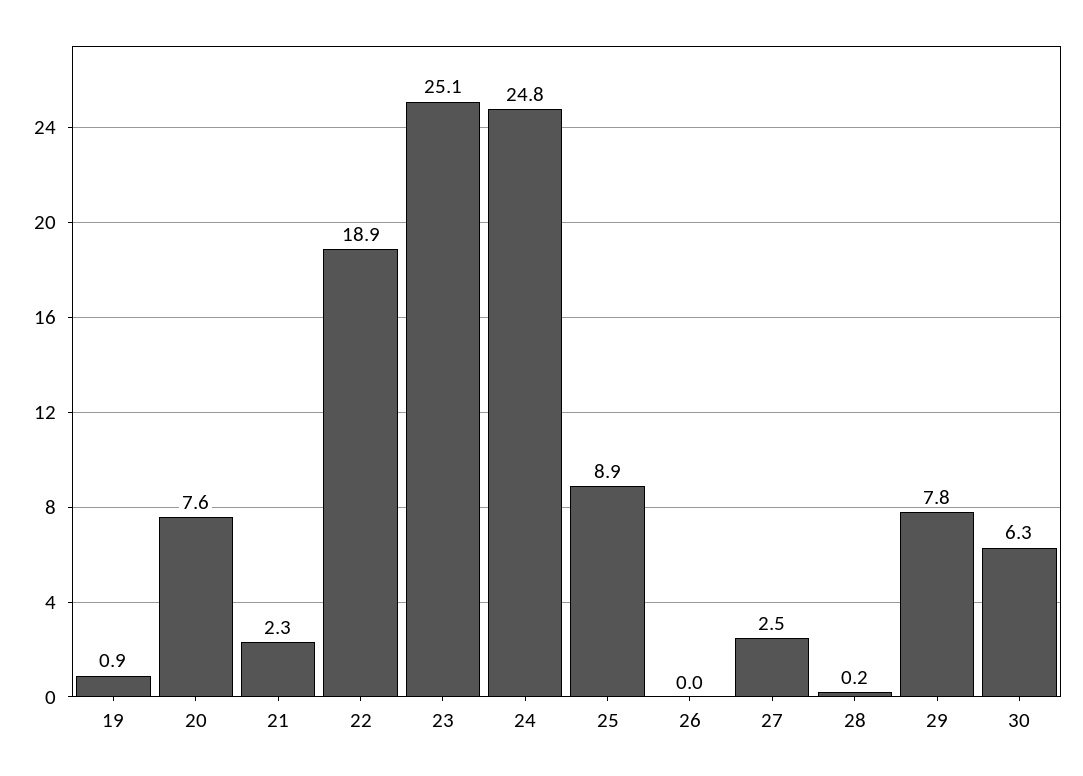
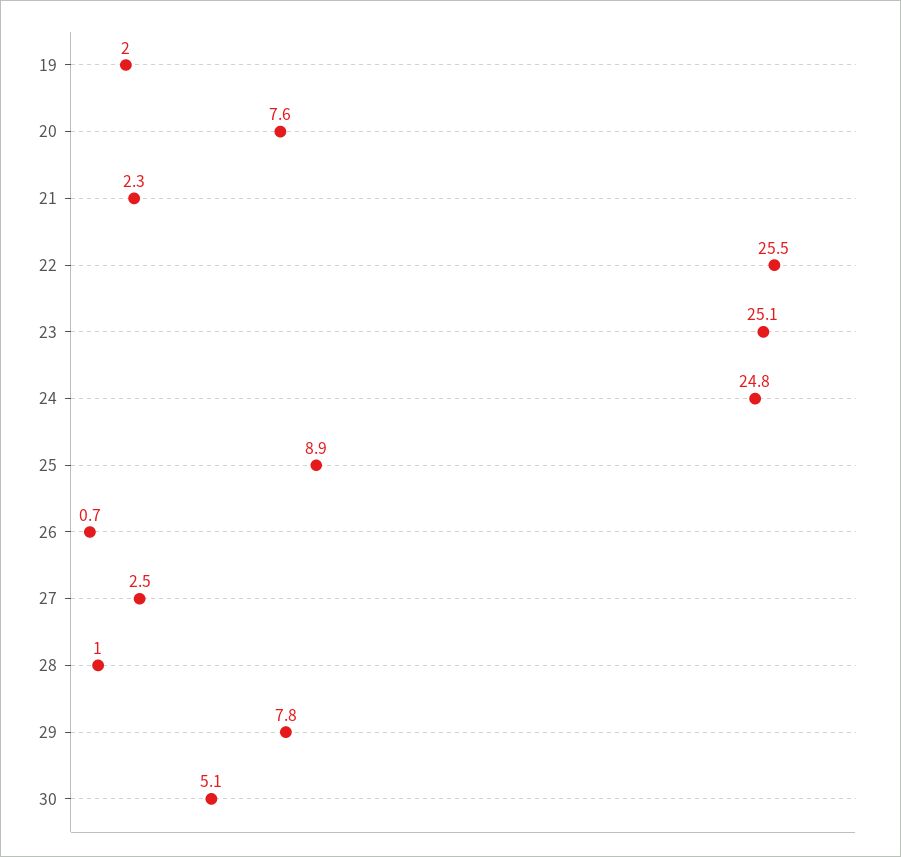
19: 0.9 -> 2
22: 18.9 -> 25.5
26: 0 -> 0.7
28: 0.2 -> 1
30: 6.3 -> 5.1

